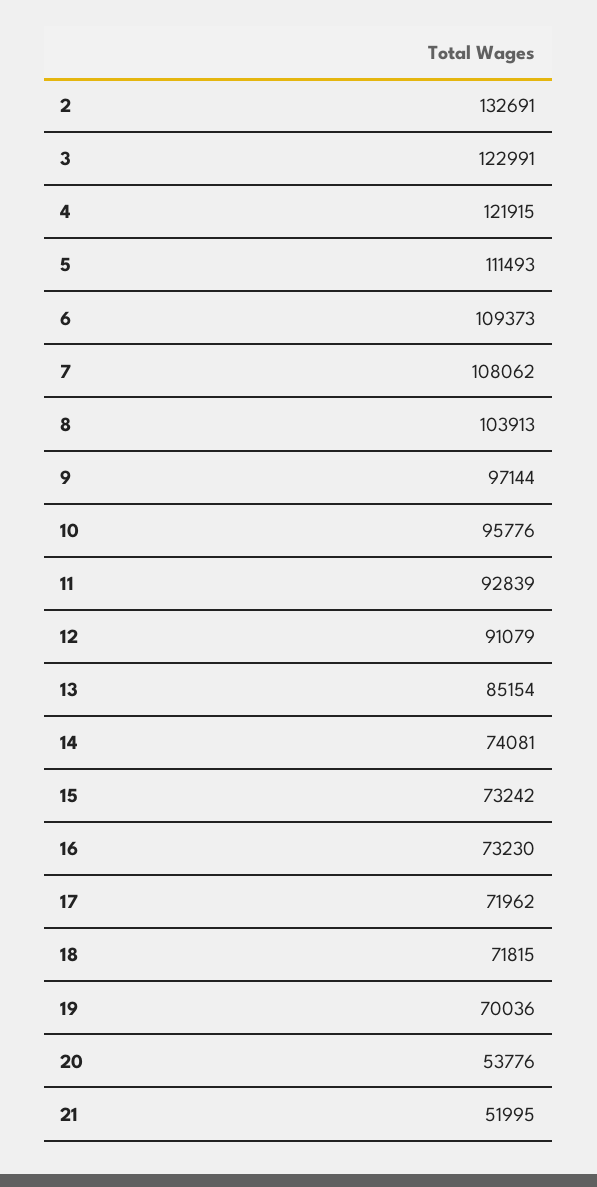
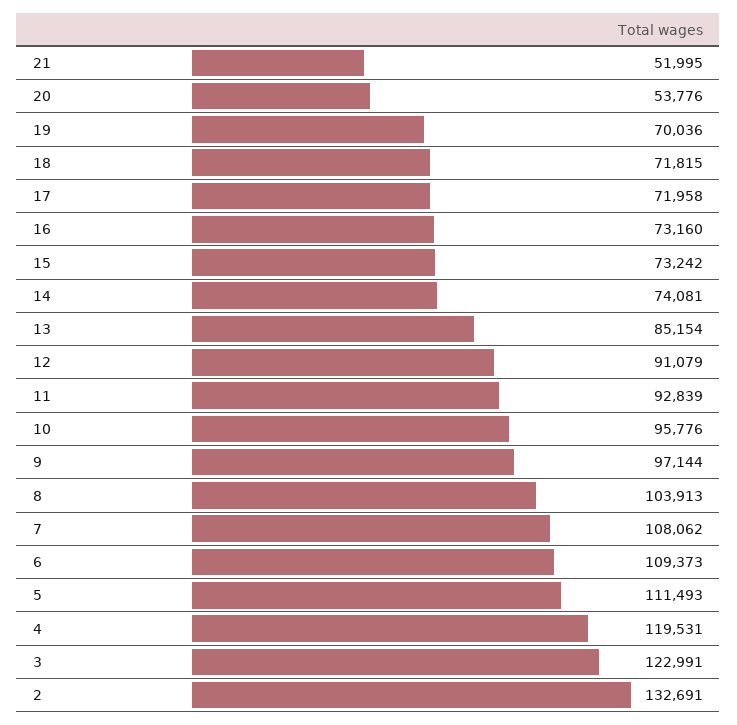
4: 121915 -> 119531
16: 73230 -> 73160
17: 71962 -> 71958

